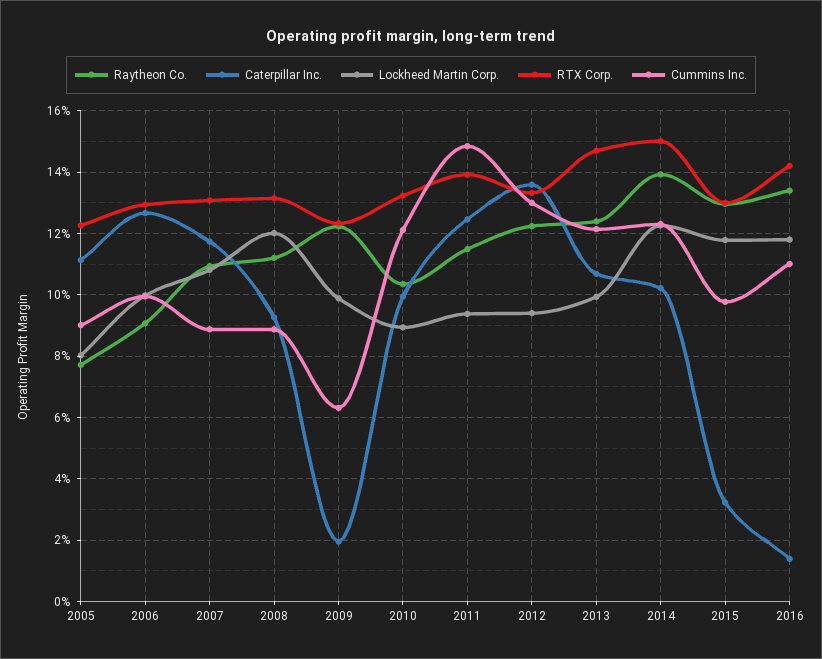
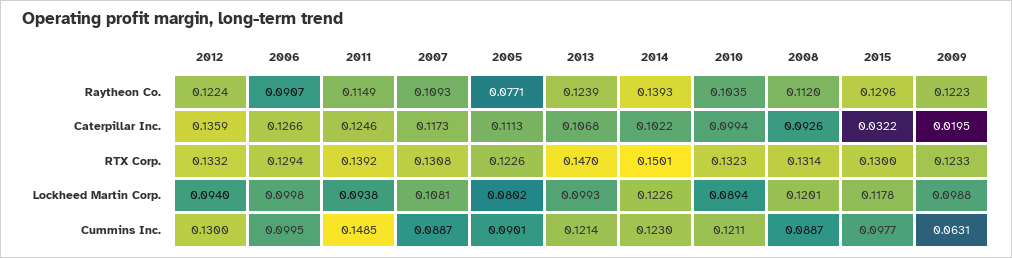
Raytheon Co., 2016: 0.134 -> none
Caterpillar Inc., 2016: 0.014 -> none
Lockheed Martin Corp., 2016: 0.118 -> none
RTX Corp., 2016: 0.142 -> none
Cummins Inc., 2016: 0.11 -> none

